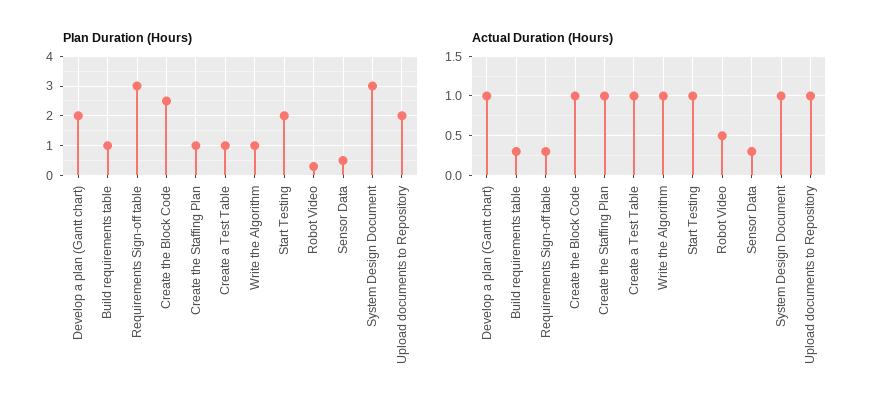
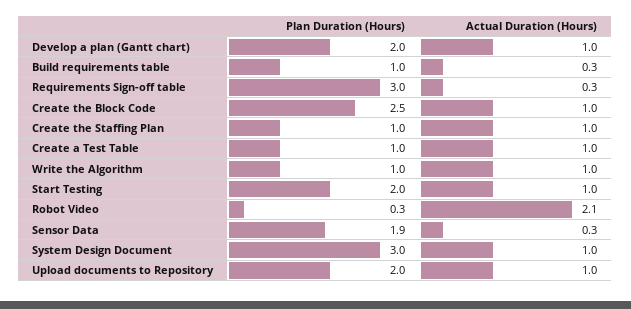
Plan Duration (Hours), Sensor Data: 0.5 -> 1.9
Actual Duration (Hours), Robot Video: 0.5 -> 2.1

